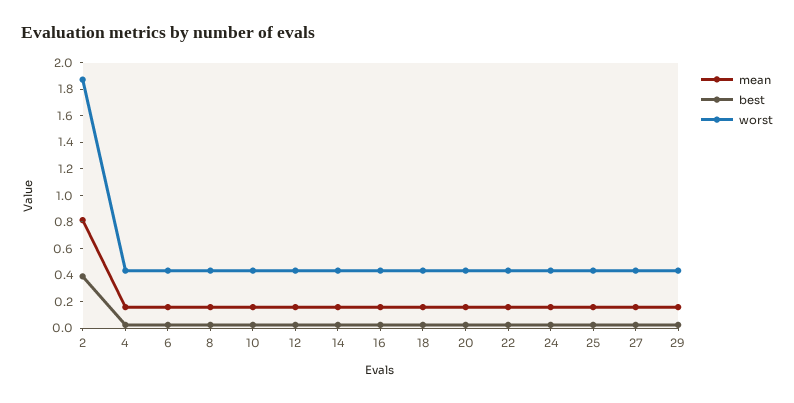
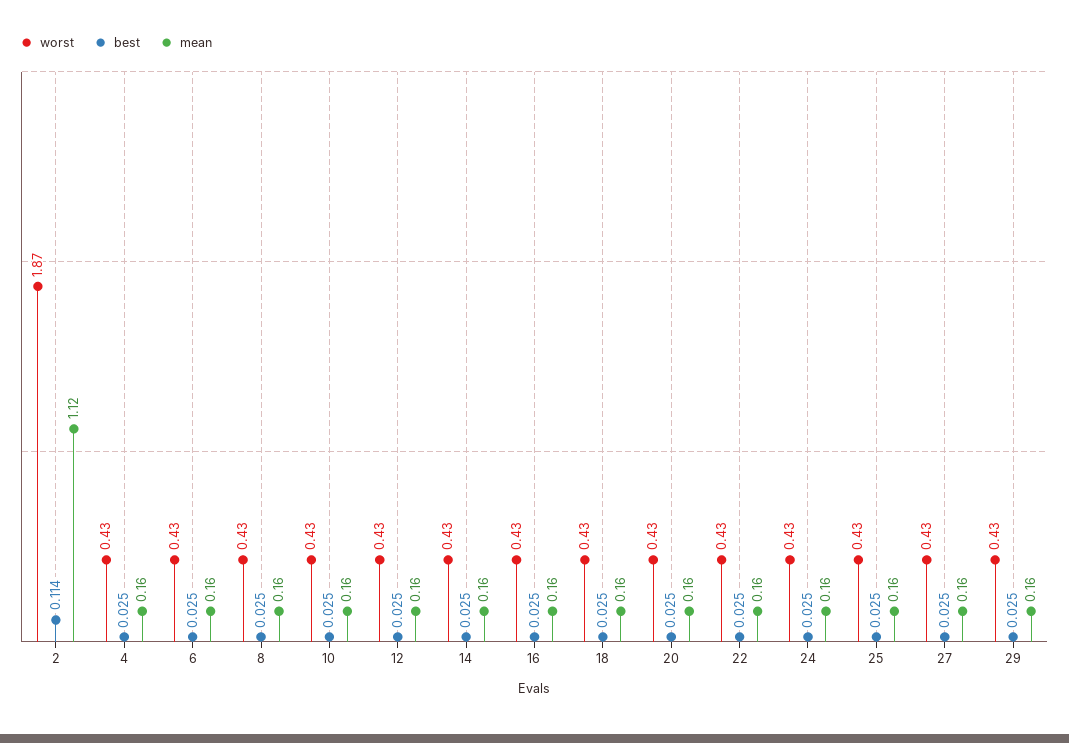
mean, 2: 0.8 -> 1.12
best, 2: 0.4 -> 0.114

